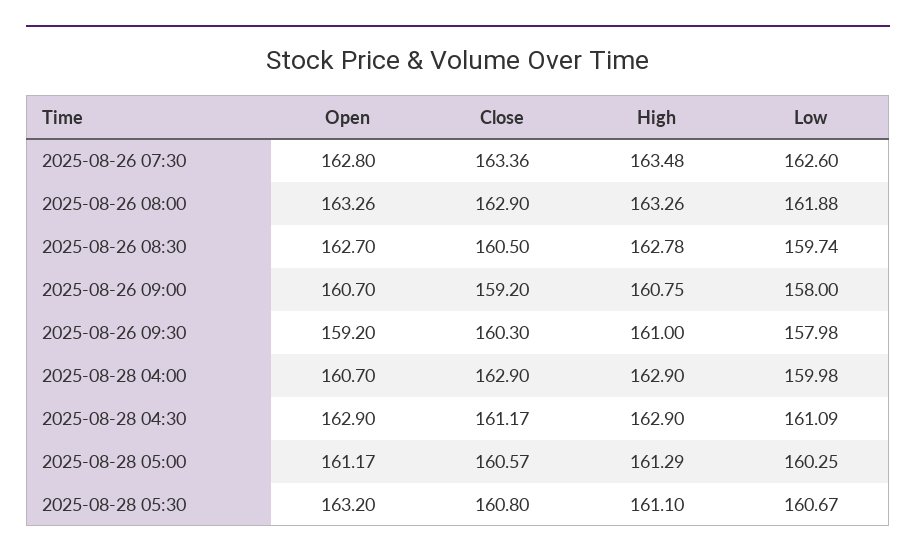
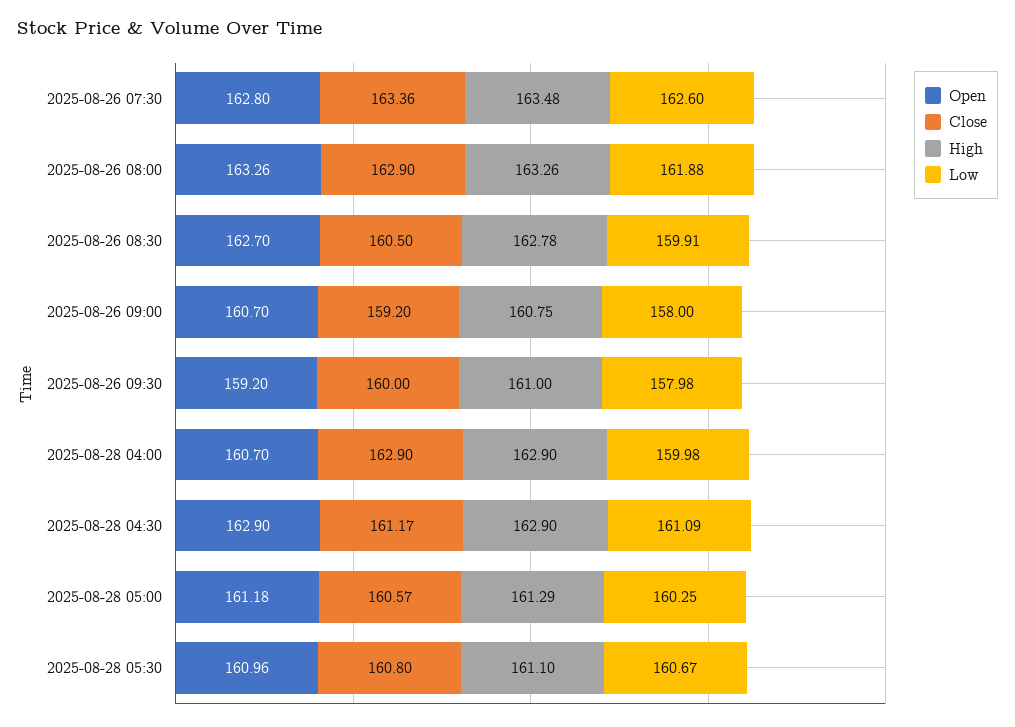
Low, 2025-08-26 08:30: 159.74 -> 159.91
Close, 2025-08-26 09:30: 160.3 -> 160
Open, 2025-08-28 05:00: 161.17 -> 161.18
Open, 2025-08-28 05:30: 163.2 -> 160.96

